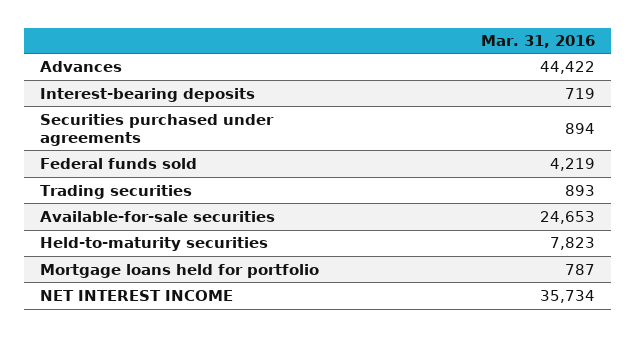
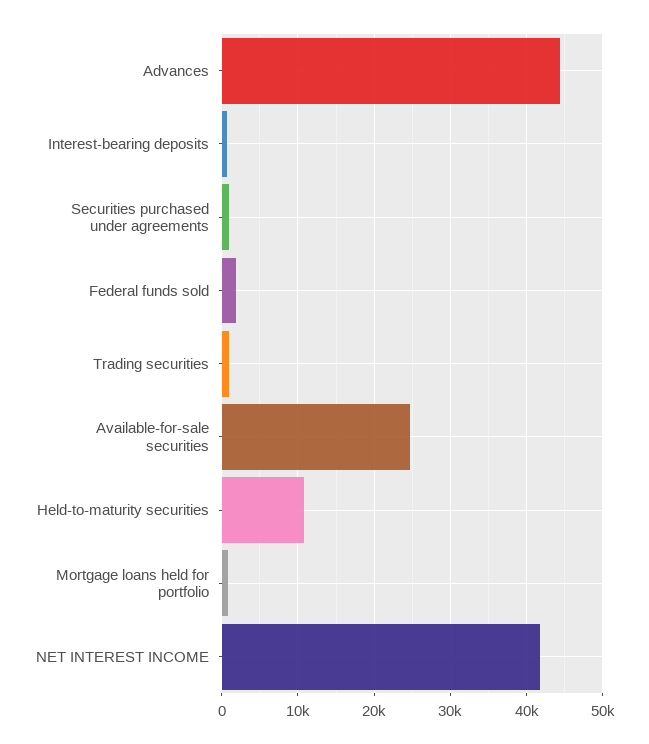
Federal funds sold: 4219 -> 2000
Held-to-maturity securities: 7823 -> 11000
NET INTEREST INCOME: 35734 -> 42000

